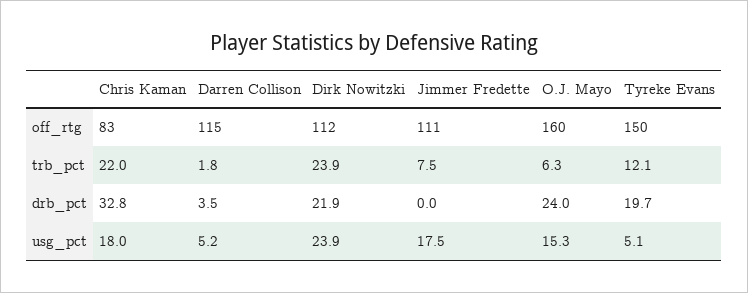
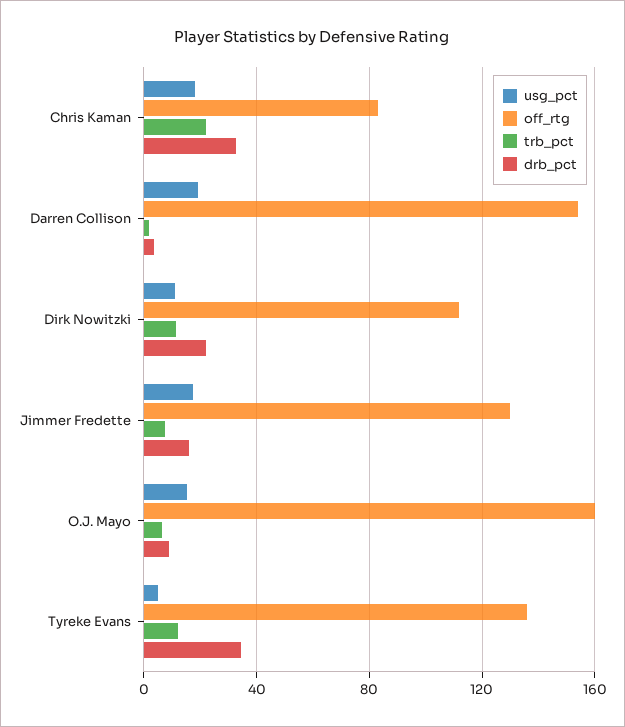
off_rtg, Darren Collison: 115 -> 155
off_rtg, Jimmer Fredette: 111 -> 130
off_rtg, Tyreke Evans: 150 -> 135
trb_pct, Dirk Nowitzki: 23.9 -> 10
drb_pct, Jimmer Fredette: 0 -> 15
drb_pct, O.J. Mayo: 24 -> 10
drb_pct, Tyreke Evans: 19.7 -> 35
usg_pct, Darren Collison: 5.2 -> 20
usg_pct, Dirk Nowitzki: 23.9 -> 10

